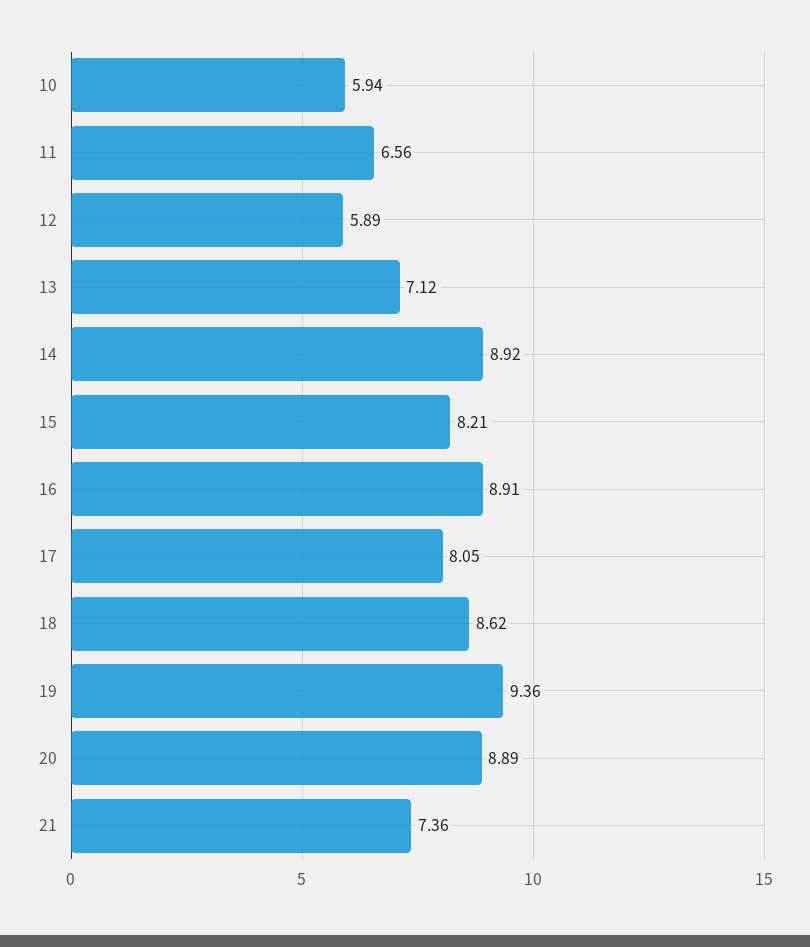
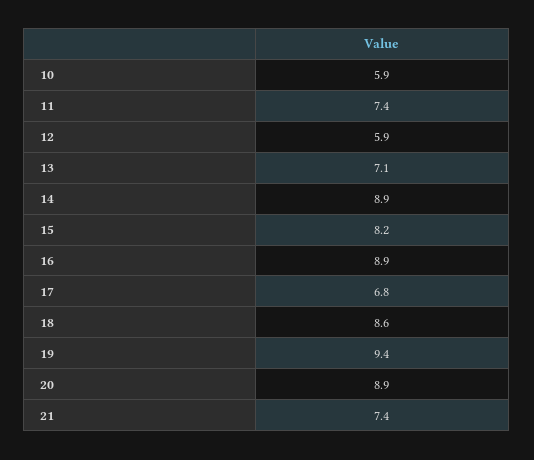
11: 6.56 -> 7.4
17: 8.05 -> 6.8

